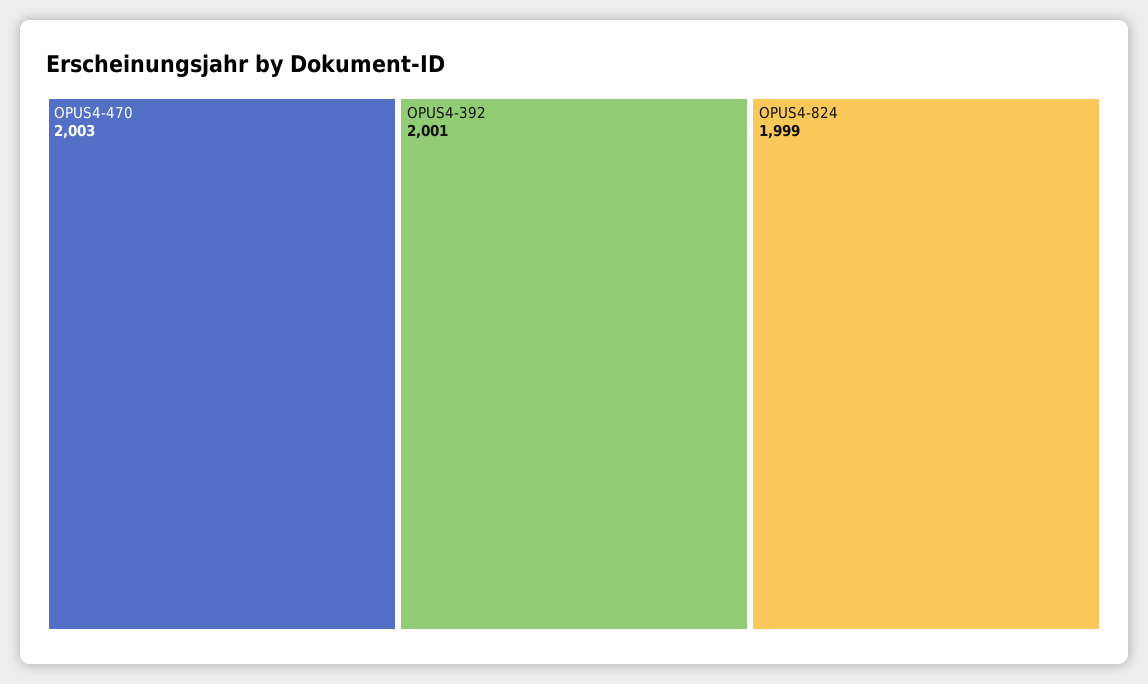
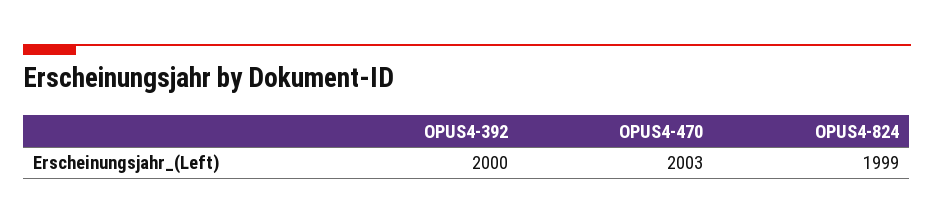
OPUS4-392: 2001 -> 2000

